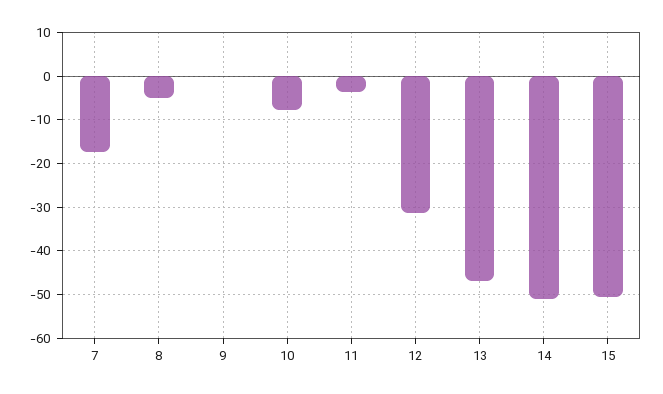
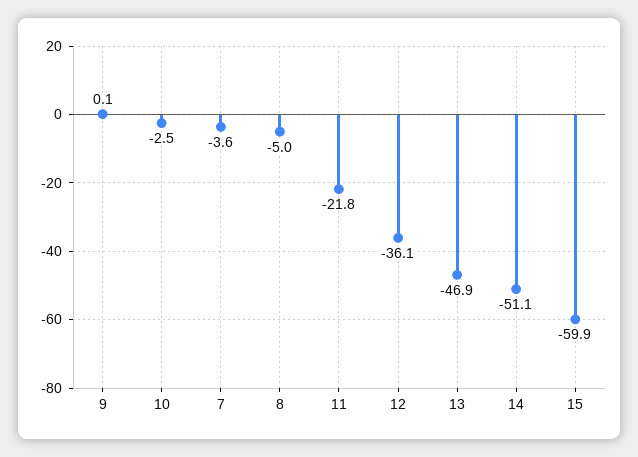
7: -18 -> -3.6
10: -8 -> -2.5
11: -4 -> -21.8
12: -32 -> -36.1
15: -50 -> -59.9

